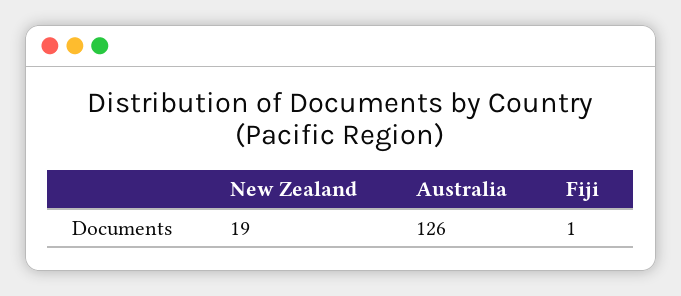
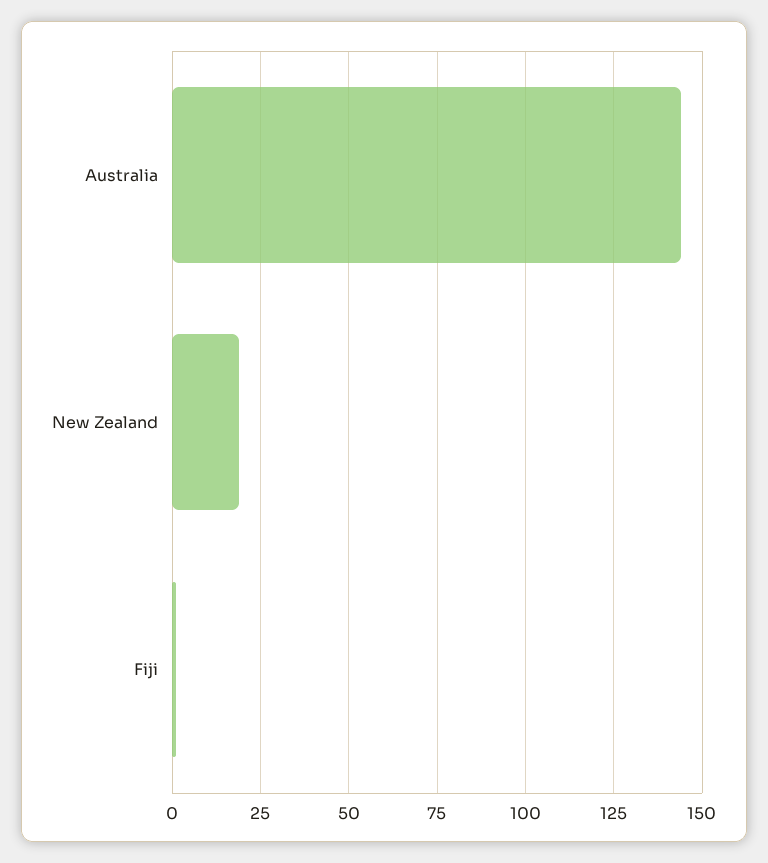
Australia: 126 -> 145

